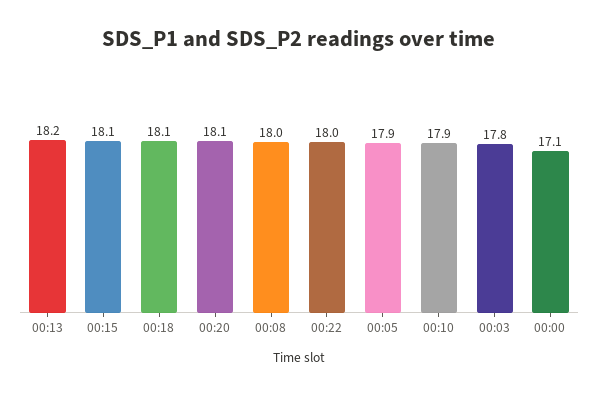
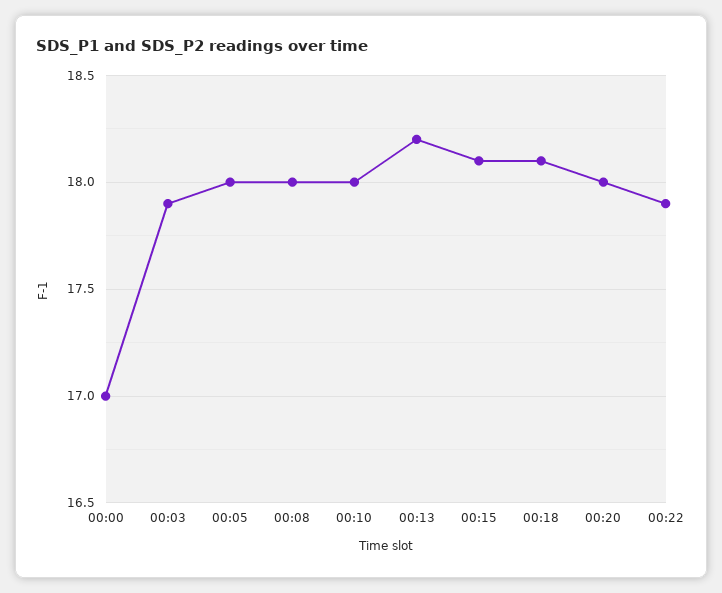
00:20: 18.1 -> 18
00:22: 18 -> 17.9
00:05: 17.9 -> 18
00:10: 17.9 -> 18
00:03: 17.8 -> 17.9
00:00: 17.1 -> 17

